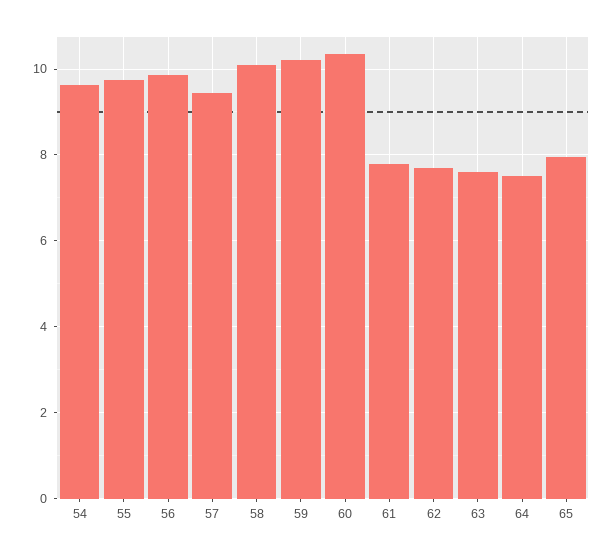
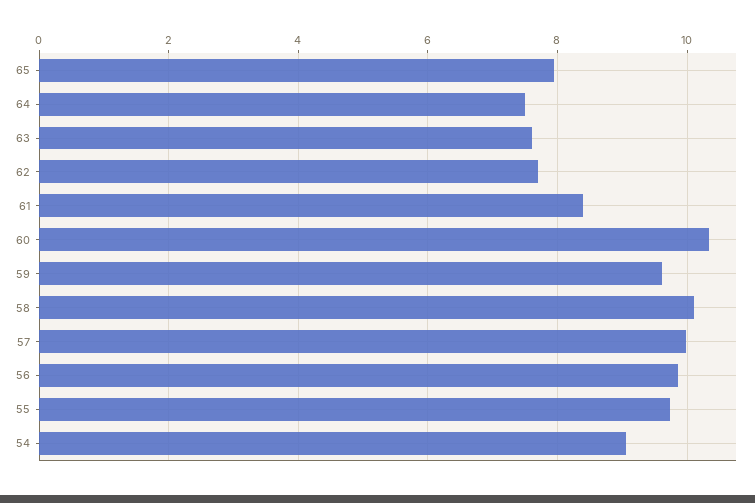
54: 9.6 -> 9
57: 9.4 -> 10
59: 10.2 -> 9.6
61: 7.8 -> 8.4

